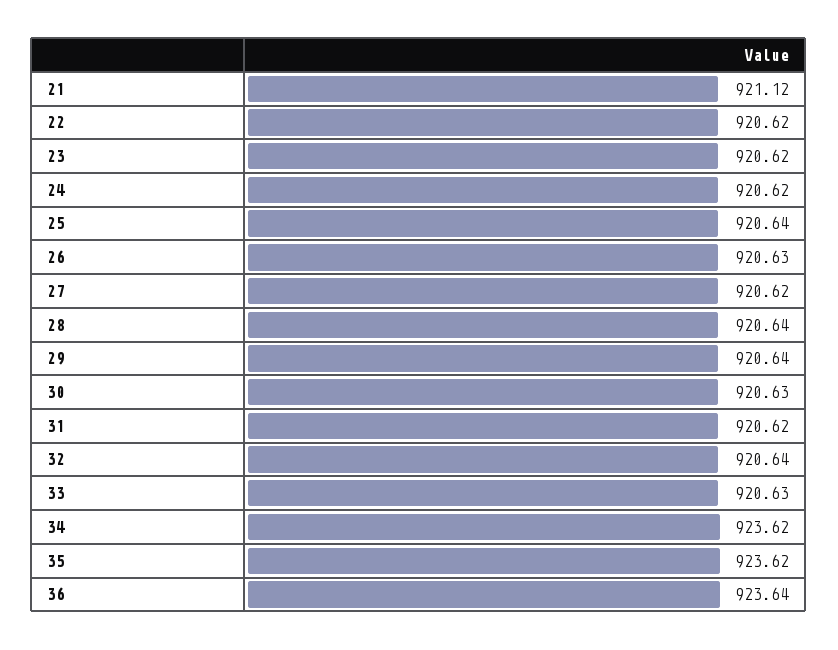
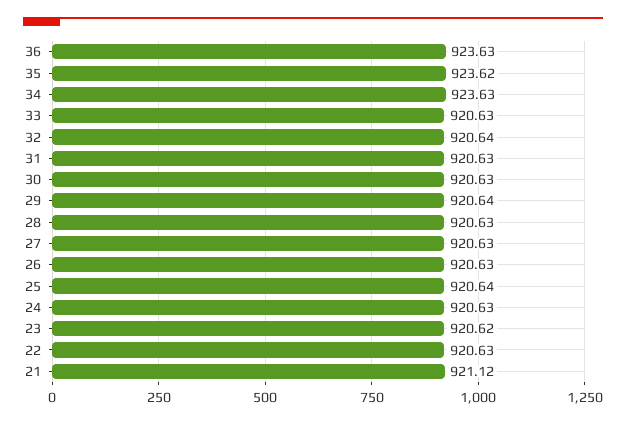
22: 920.62 -> 920.63
24: 920.62 -> 920.63
27: 920.62 -> 920.63
28: 920.64 -> 920.63
31: 920.62 -> 920.63
34: 923.62 -> 923.63
36: 923.64 -> 923.63

